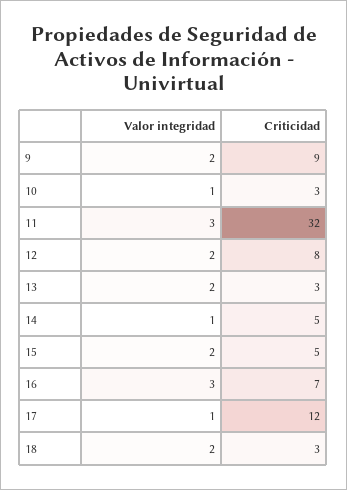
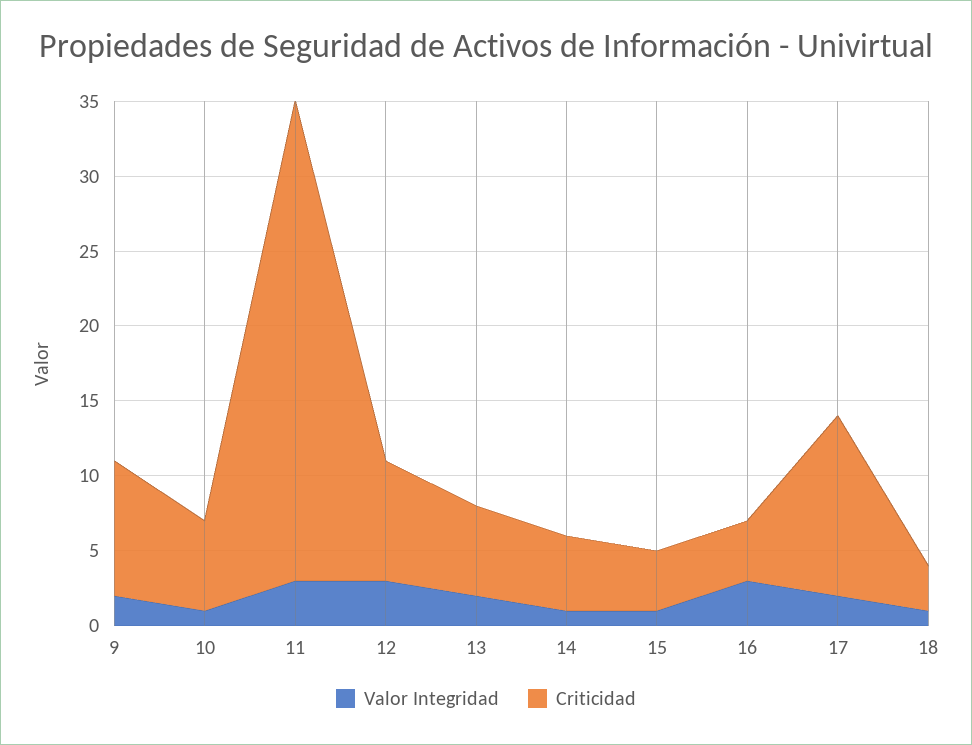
Criticidad, 10: 3 -> 6
Valor integridad, 12: 2 -> 3
Criticidad, 13: 3 -> 6
Valor integridad, 15: 2 -> 1
Criticidad, 15: 5 -> 4
Criticidad, 16: 7 -> 4
Valor integridad, 17: 1 -> 2
Valor integridad, 18: 2 -> 1

